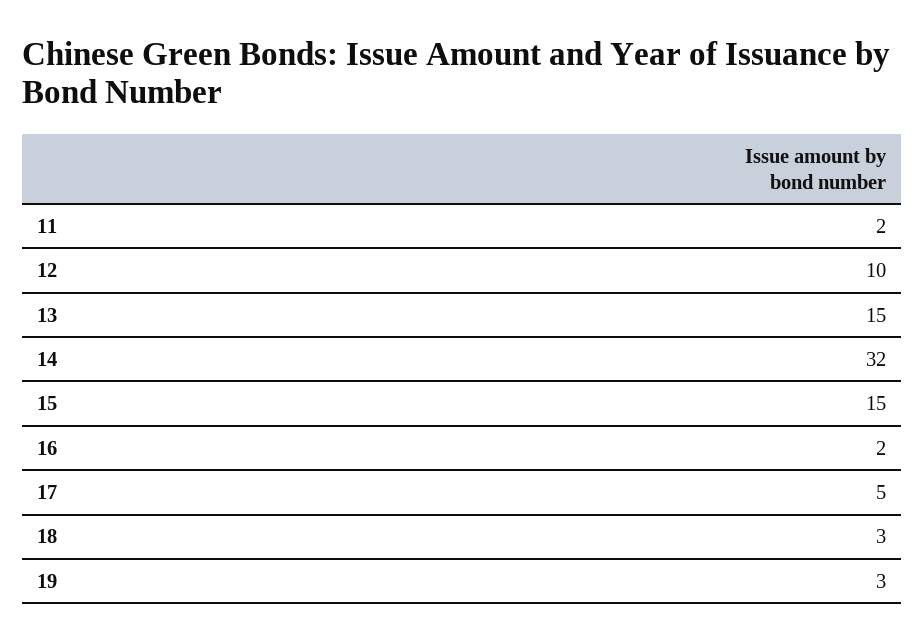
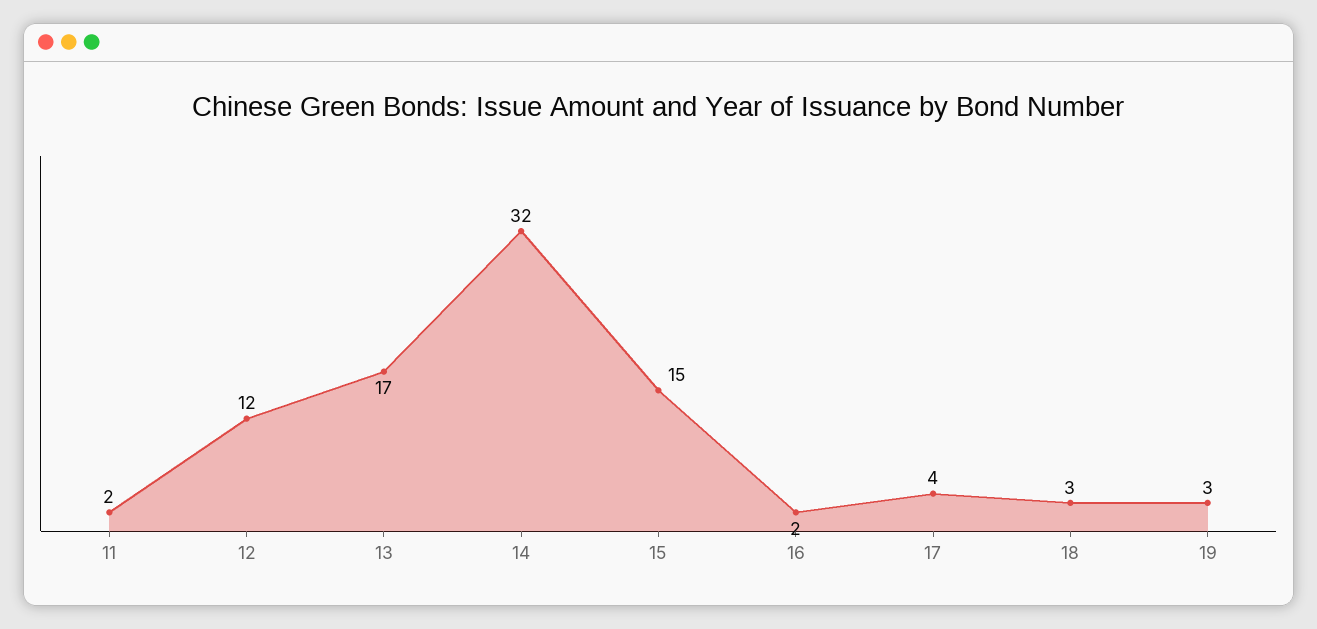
12: 10 -> 12
13: 15 -> 17
17: 5 -> 4

